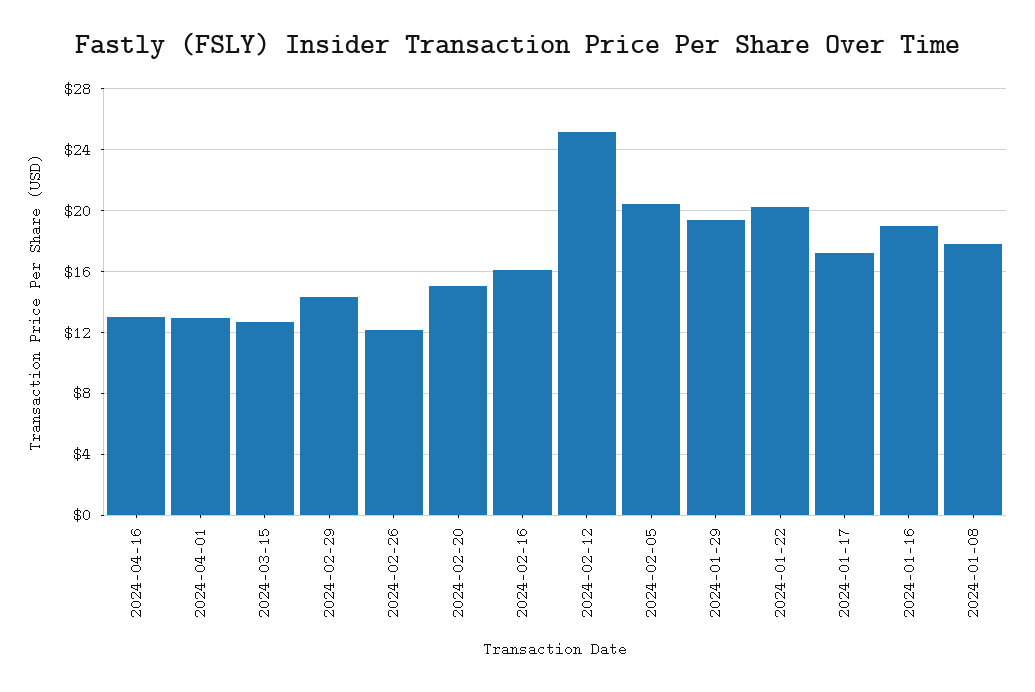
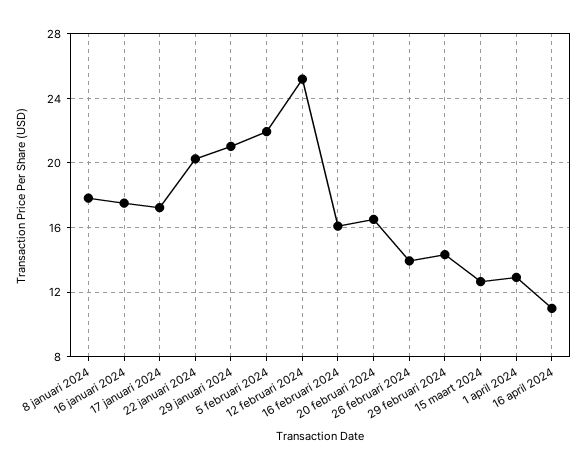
2024-04-16: 13 -> 11
2024-02-26: 12 -> 14
2024-02-20: 15 -> 16.5
2024-02-05: 20.5 -> 22
2024-01-29: 19.5 -> 21
2024-01-16: 19 -> 17.5

